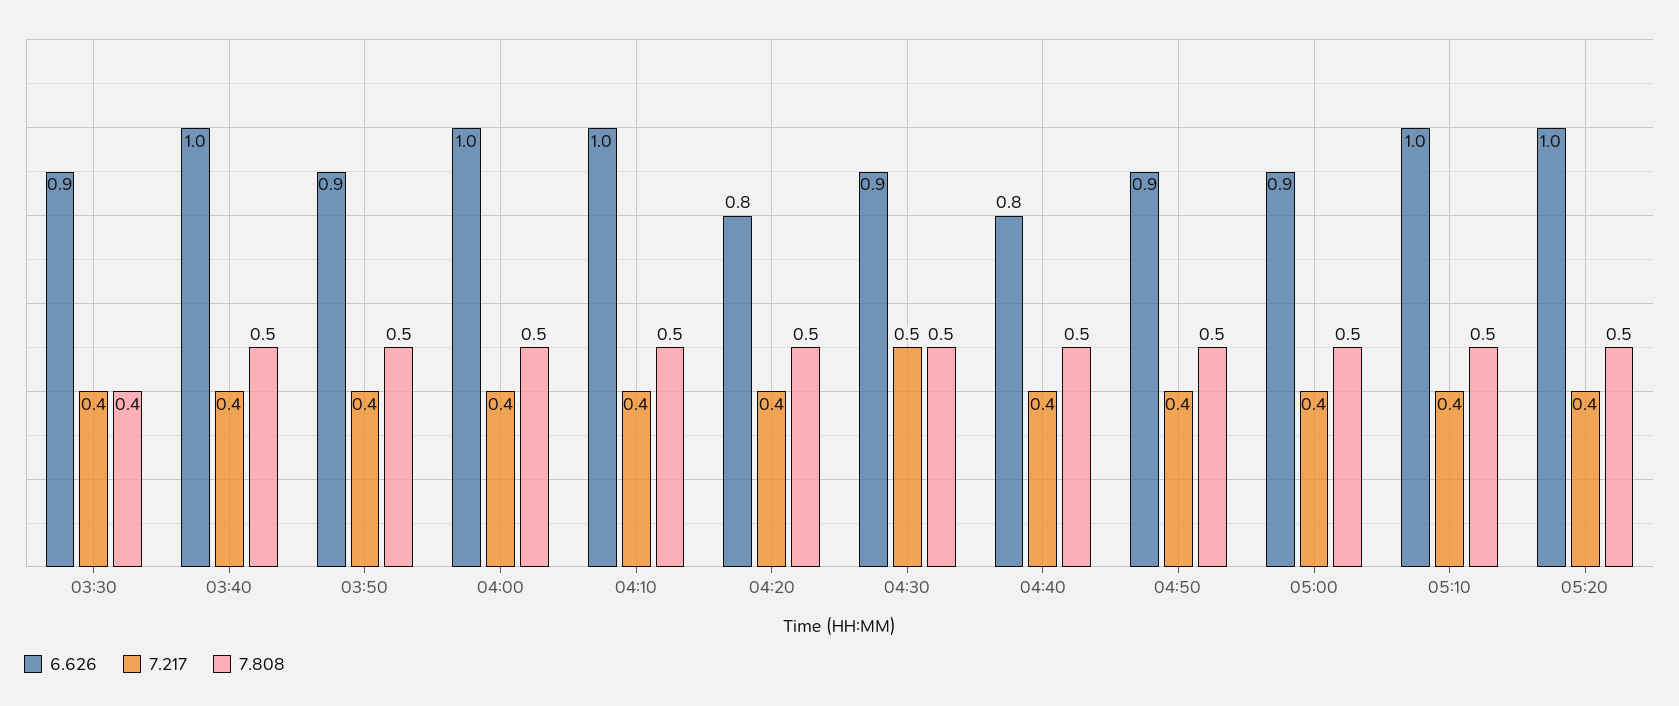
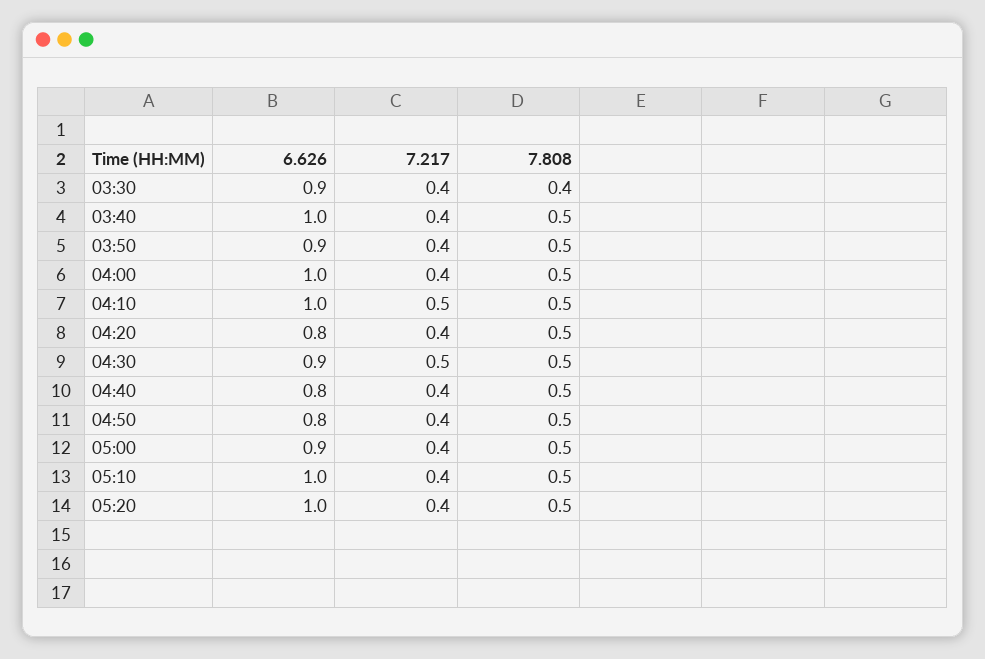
7.217, 04:10: 0.4 -> 0.5
6.626, 04:50: 0.9 -> 0.8

